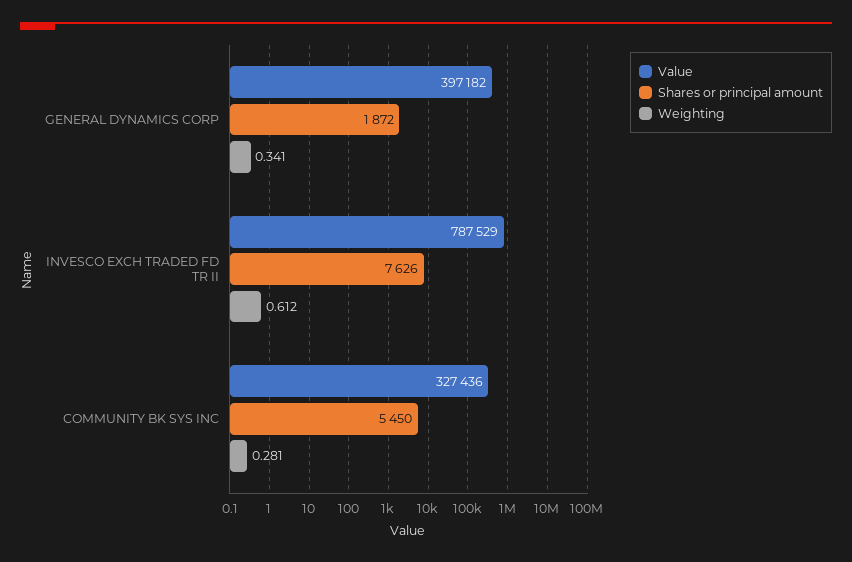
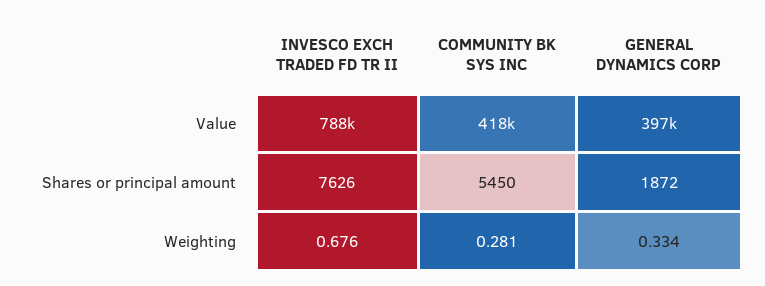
Weighting, GENERAL DYNAMICS CORP: 0.341 -> 0.334
Weighting, INVESCO EXCH TRADED FD TR II: 0.612 -> 0.676
Value, COMMUNITY BK SYS INC: 327436 -> 418000

